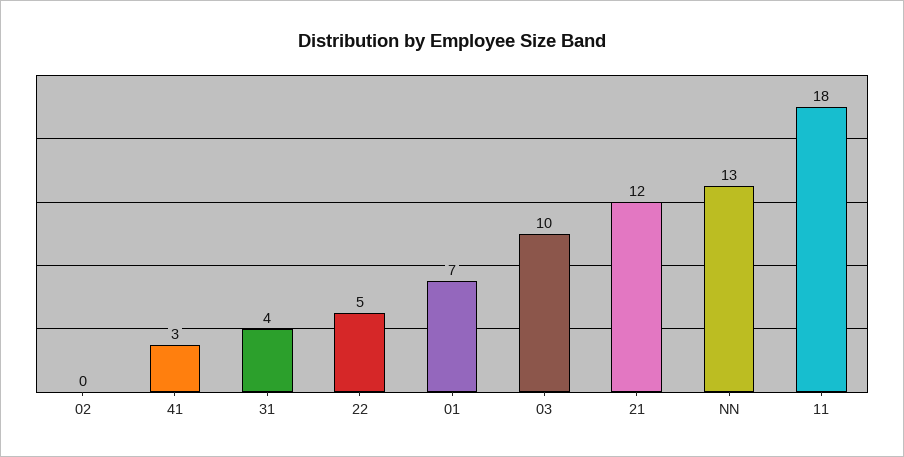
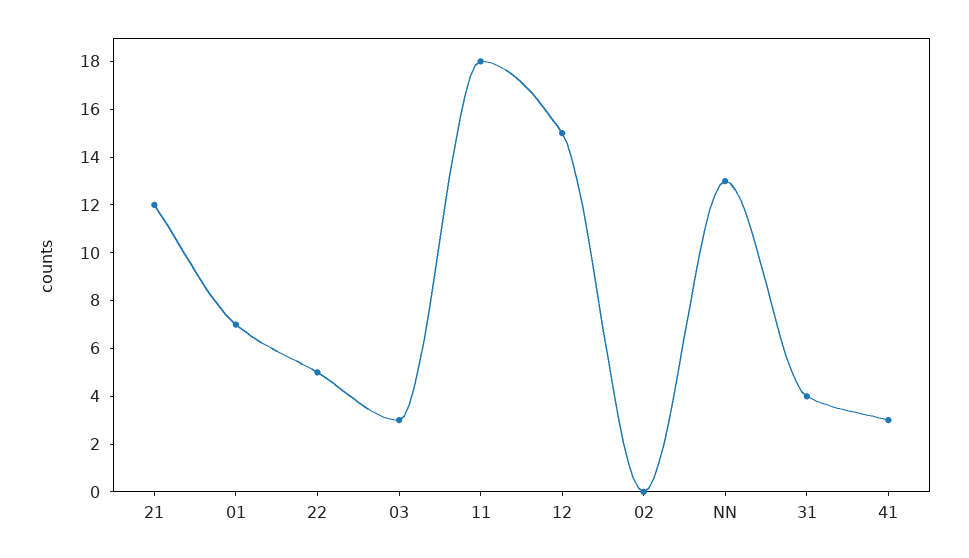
03: 10 -> 3
12: none -> 15

